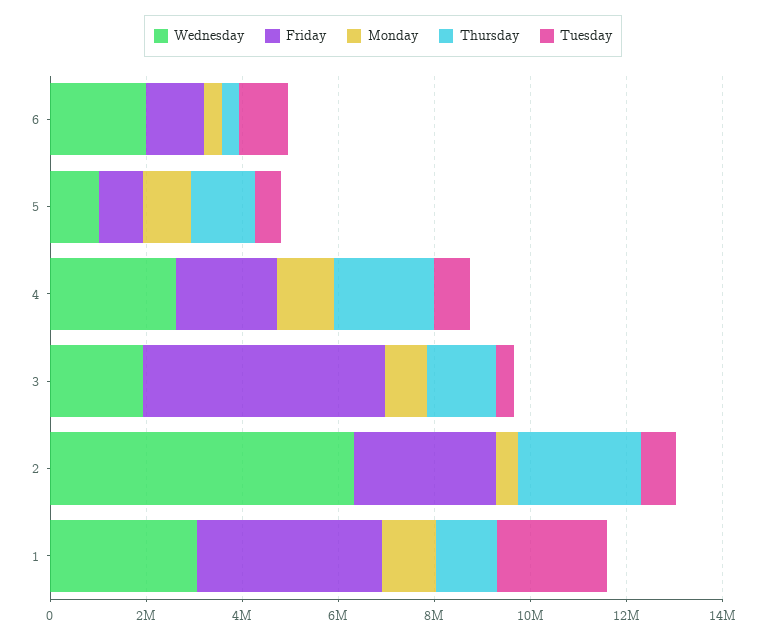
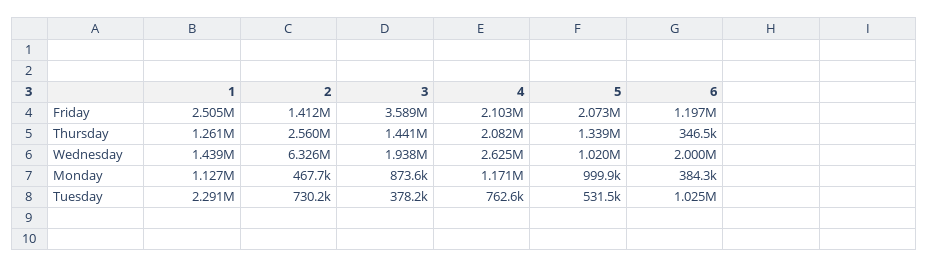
Friday, 5: 1000000 -> 2073000
Friday, 3: 5000000 -> 3589000
Friday, 2: 3000000 -> 1412000
Wednesday, 1: 3000000 -> 1439000
Friday, 1: 4000000 -> 2505000

